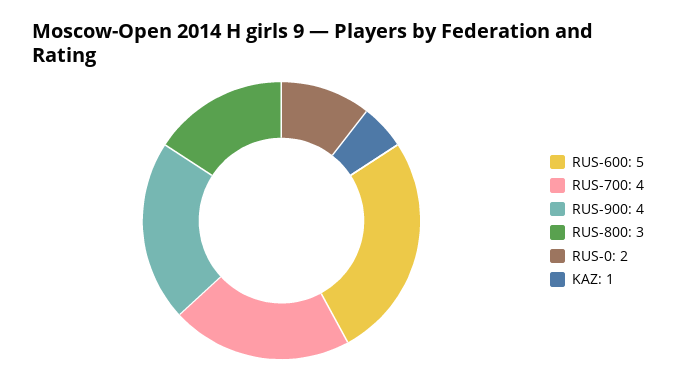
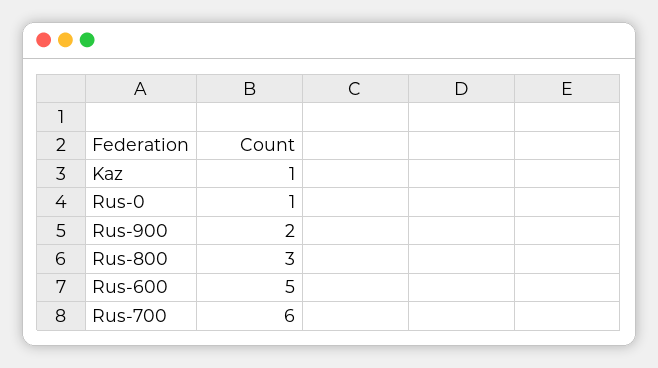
RUS-700: 4 -> 6
RUS-900: 4 -> 2
RUS-0: 2 -> 1

